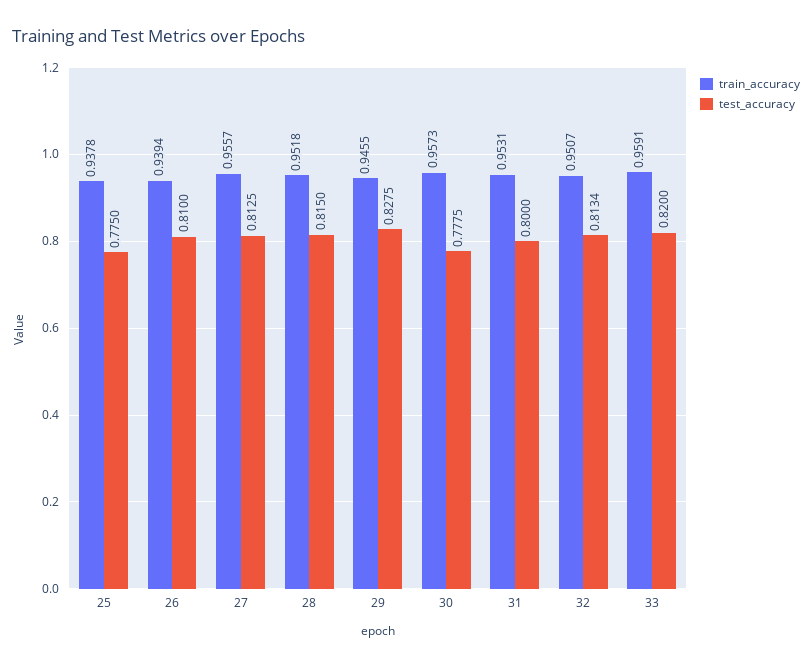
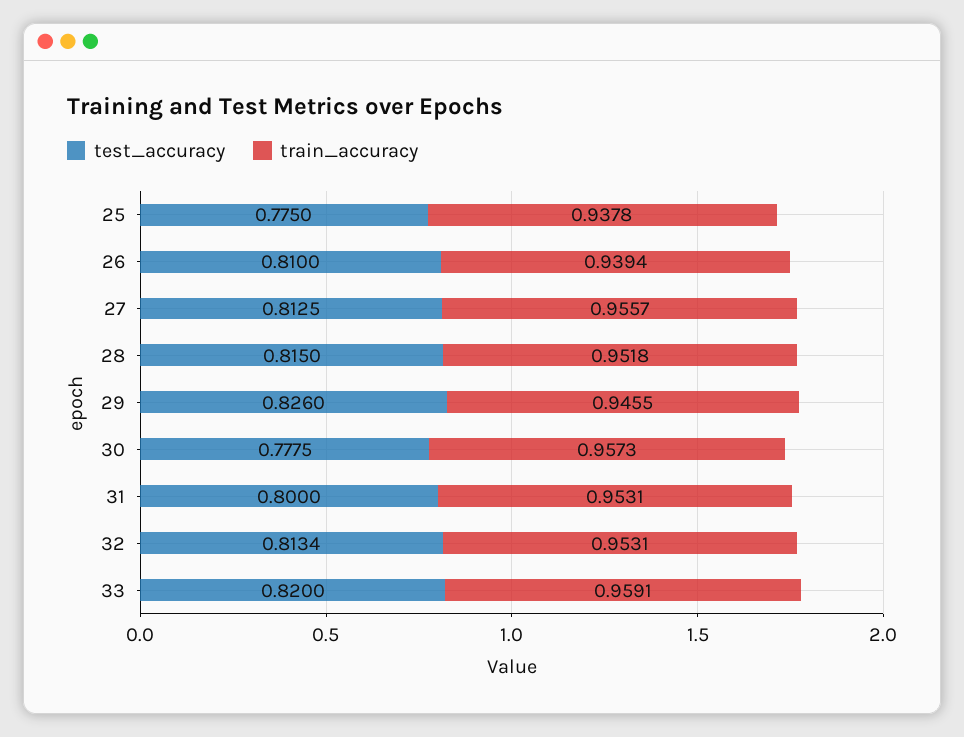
test_accuracy, 29: 0.8275 -> 0.826
train_accuracy, 32: 0.9507 -> 0.9531

